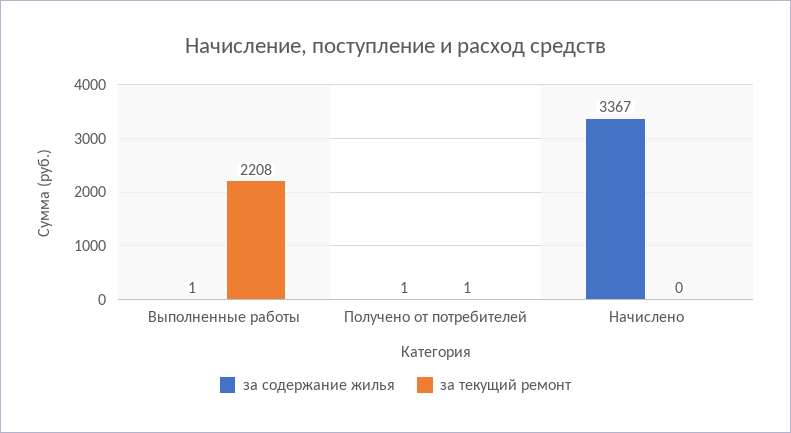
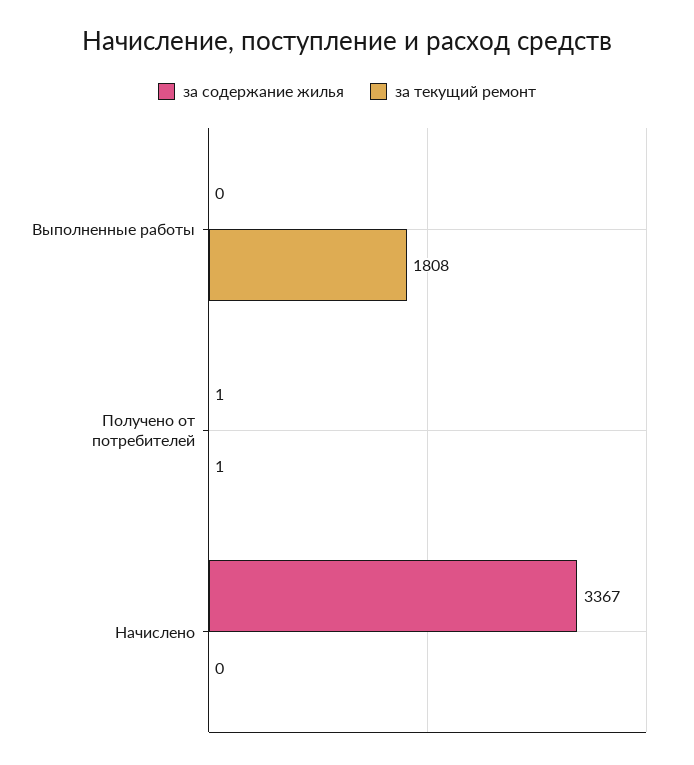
за содержание жилья, Выполненные работы: 1 -> 0
за текущий ремонт, Выполненные работы: 2208 -> 1808

